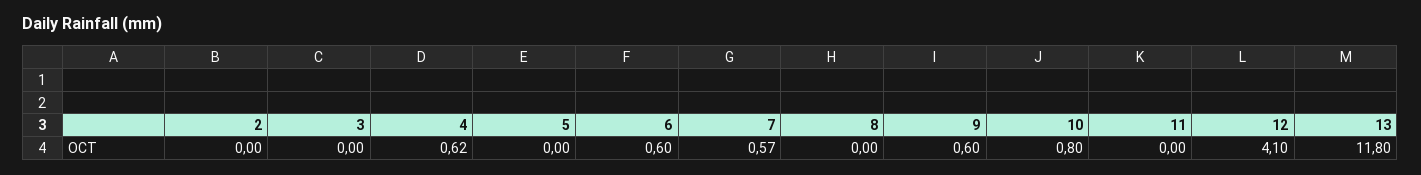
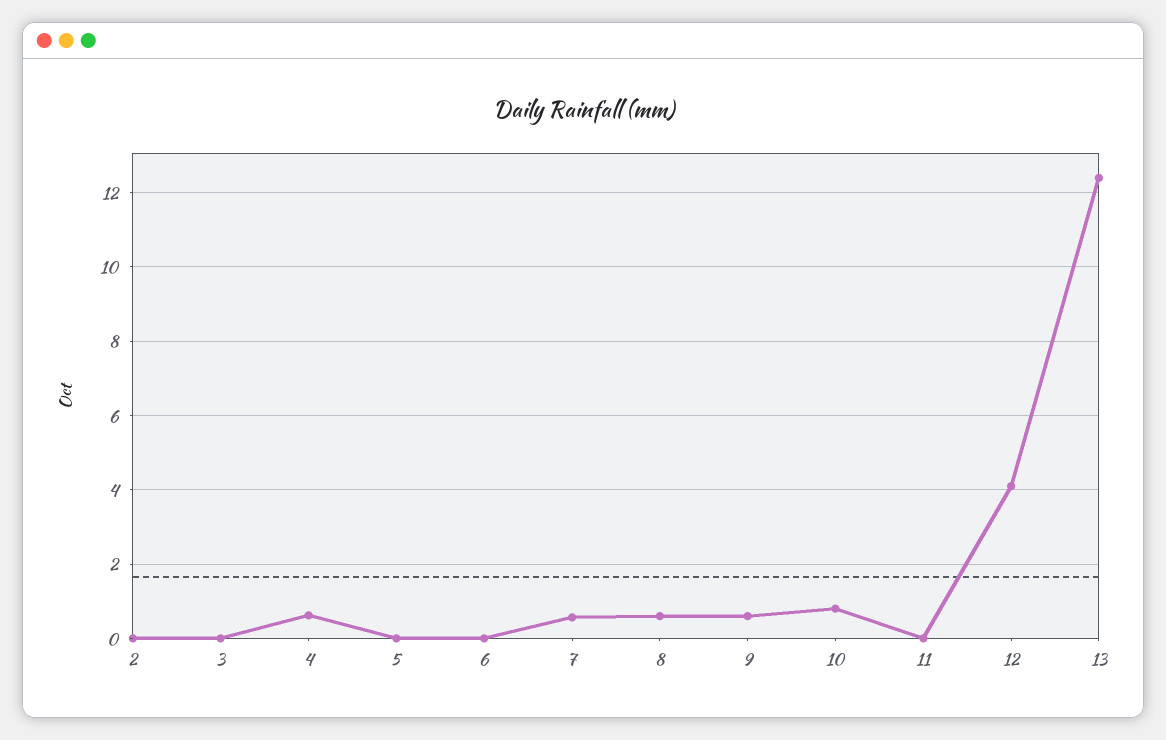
6: 0.6 -> 0
8: 0 -> 0.6
13: 11.8 -> 12.4

